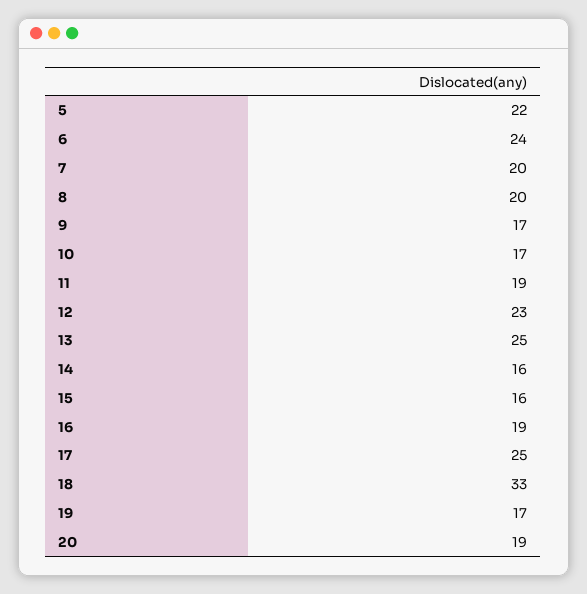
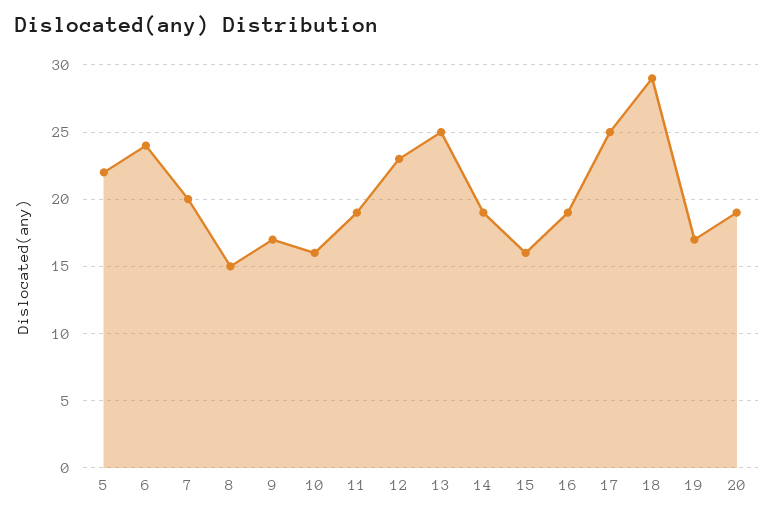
8: 20 -> 15
10: 17 -> 16
14: 16 -> 19
18: 33 -> 29

